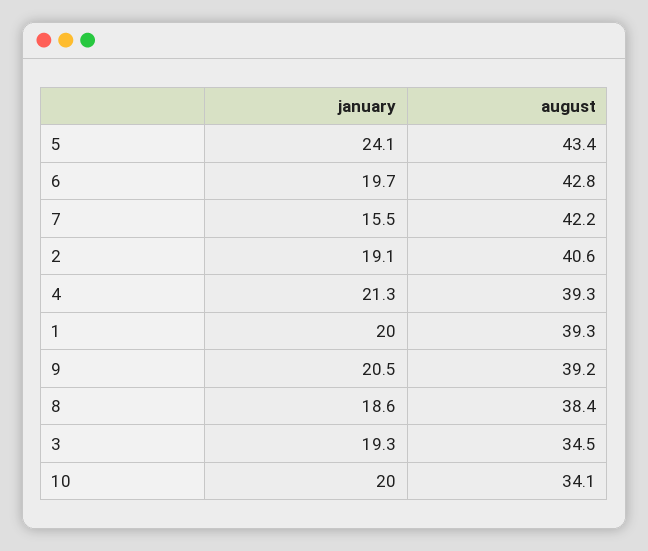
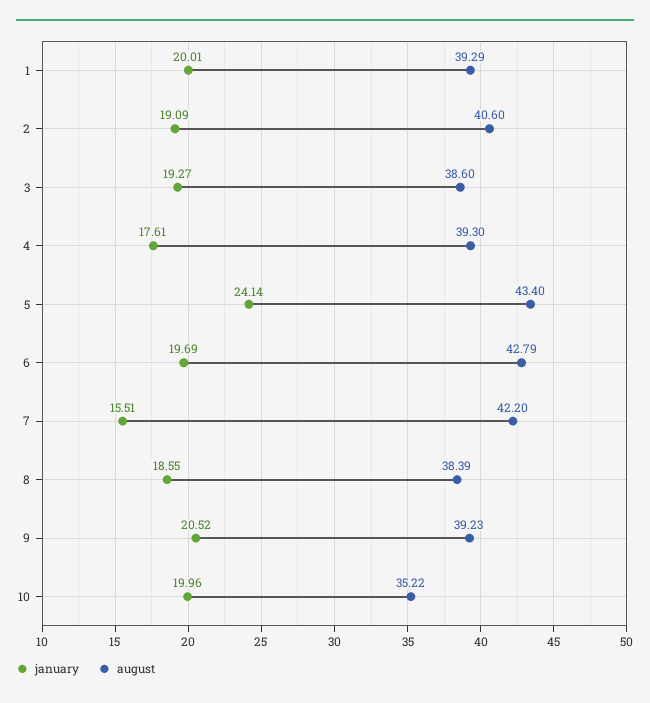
january, 4: 21.3 -> 17.61
august, 3: 34.5 -> 38.6
august, 10: 34.1 -> 35.22

